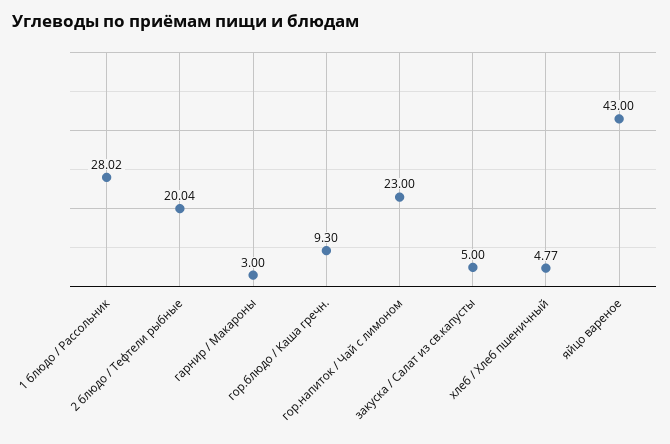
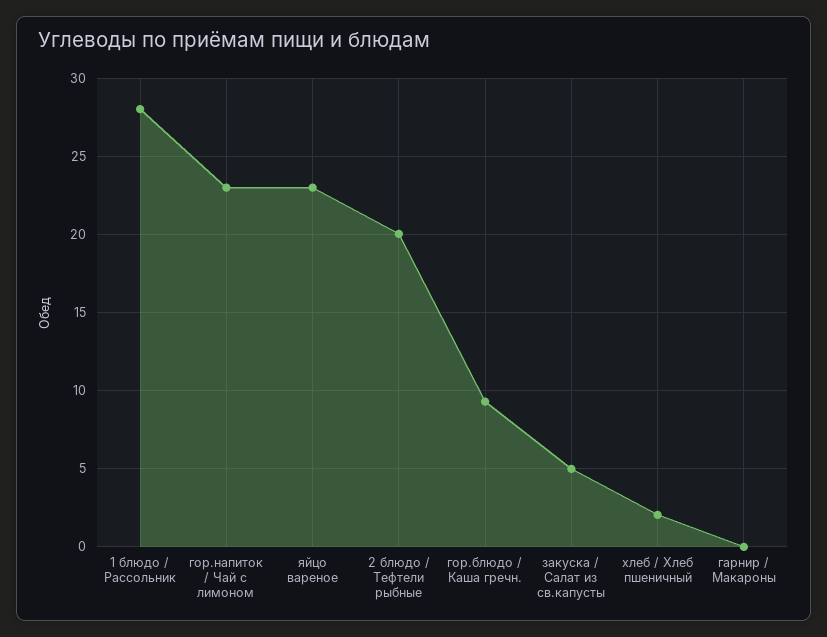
гарнир / Макароны: 3 -> 0
хлеб / Хлеб пшеничный: 4.77 -> 2
яйцо вареное: 43 -> 23

